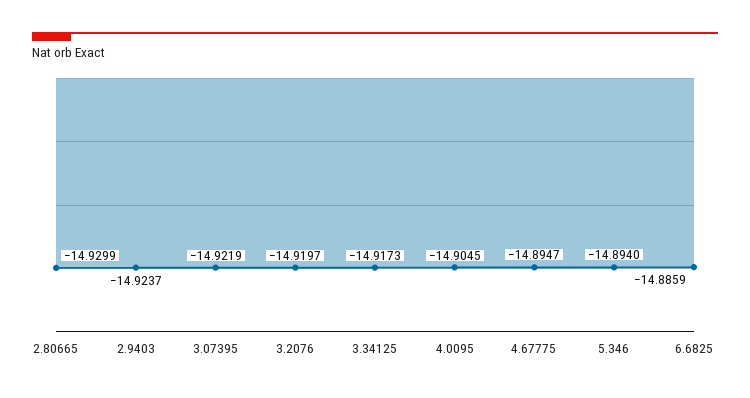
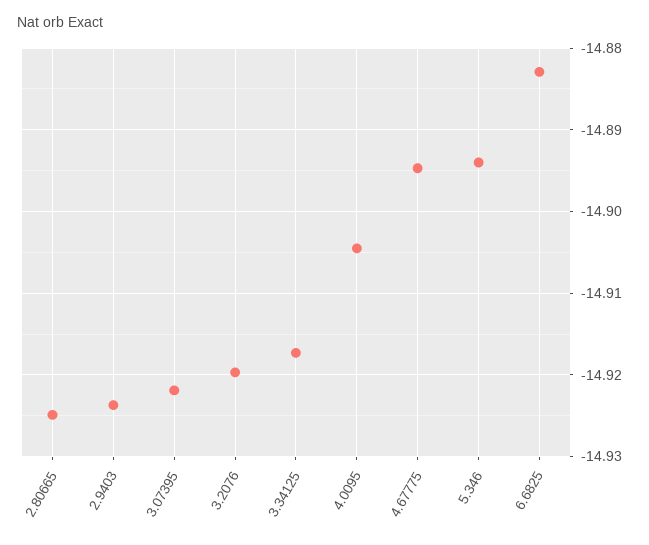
2.80665: -14.9299 -> -14.925
6.6825: -14.8859 -> -14.883

